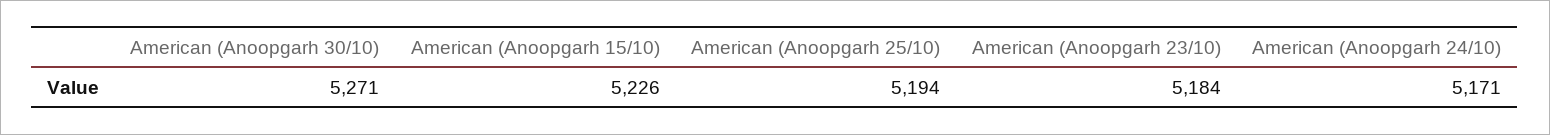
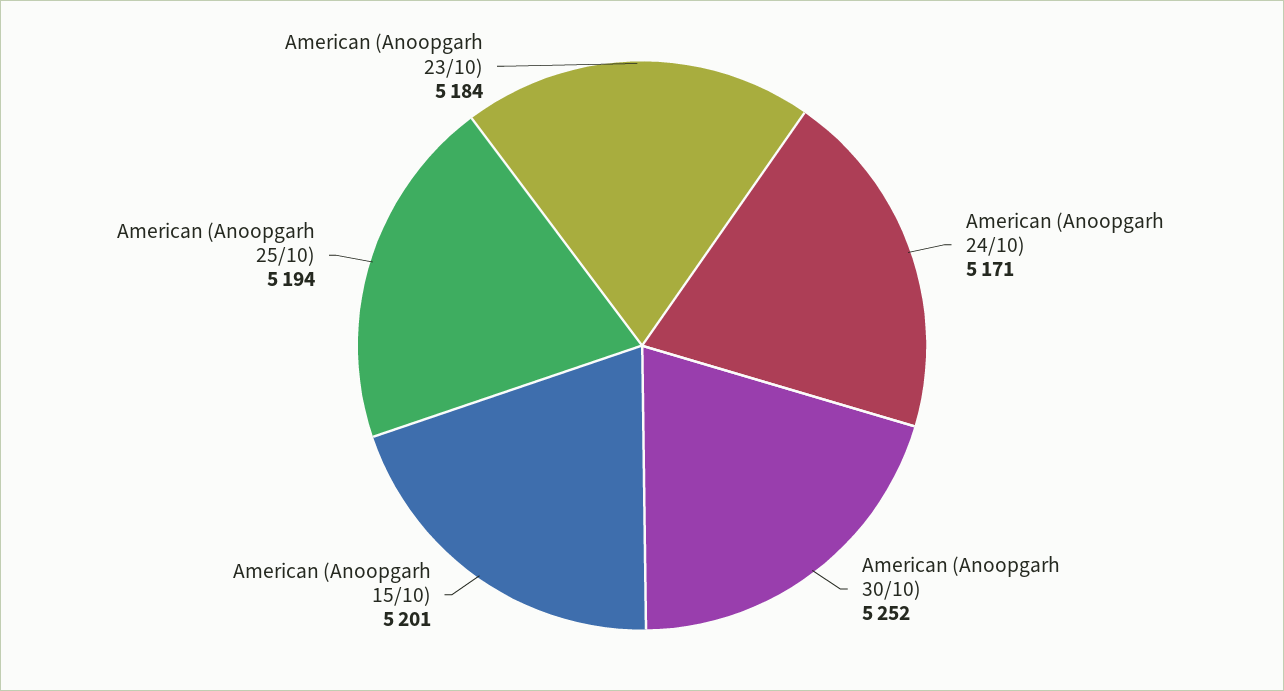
American (Anoopgarh 30/10): 5271 -> 5252
American (Anoopgarh 15/10): 5226 -> 5201

